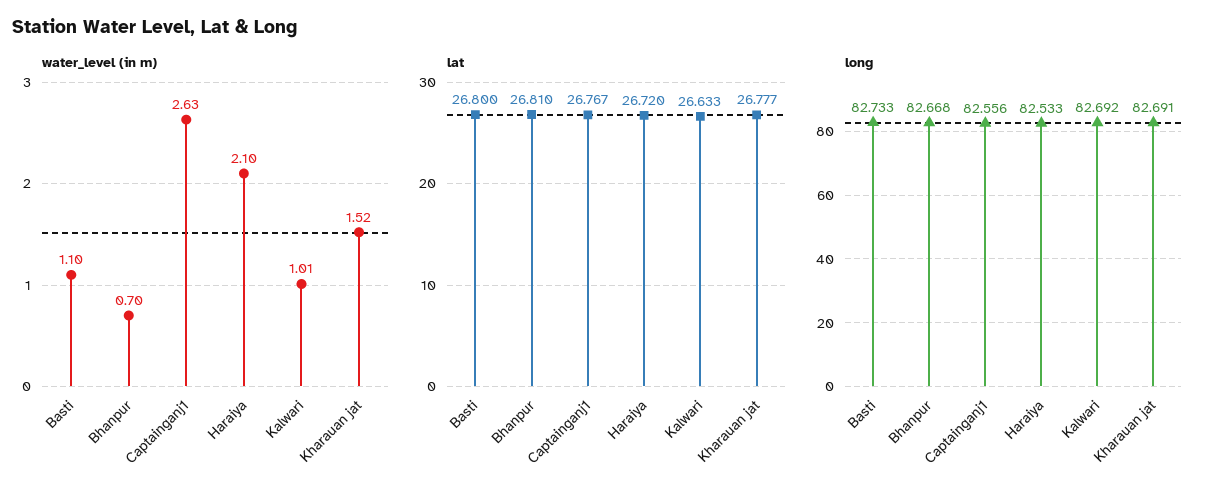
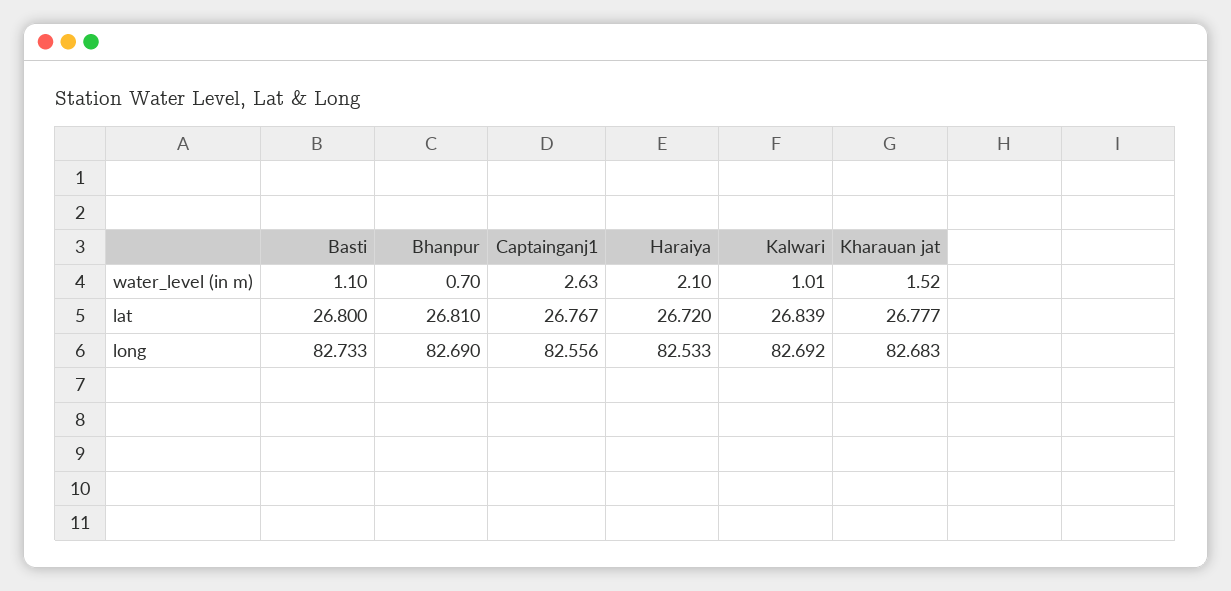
lat, Kalwari: 26.633 -> 26.839
long, Bhanpur: 82.668 -> 82.69
long, Kharauan jat: 82.691 -> 82.683

